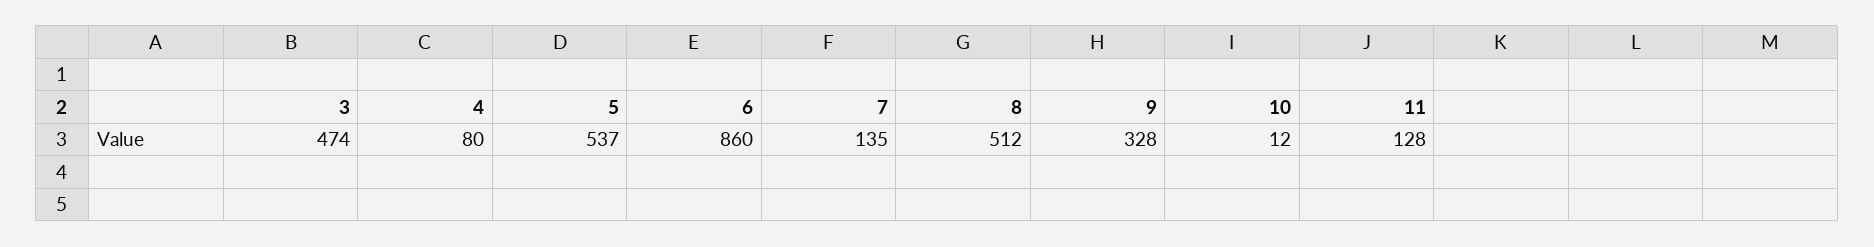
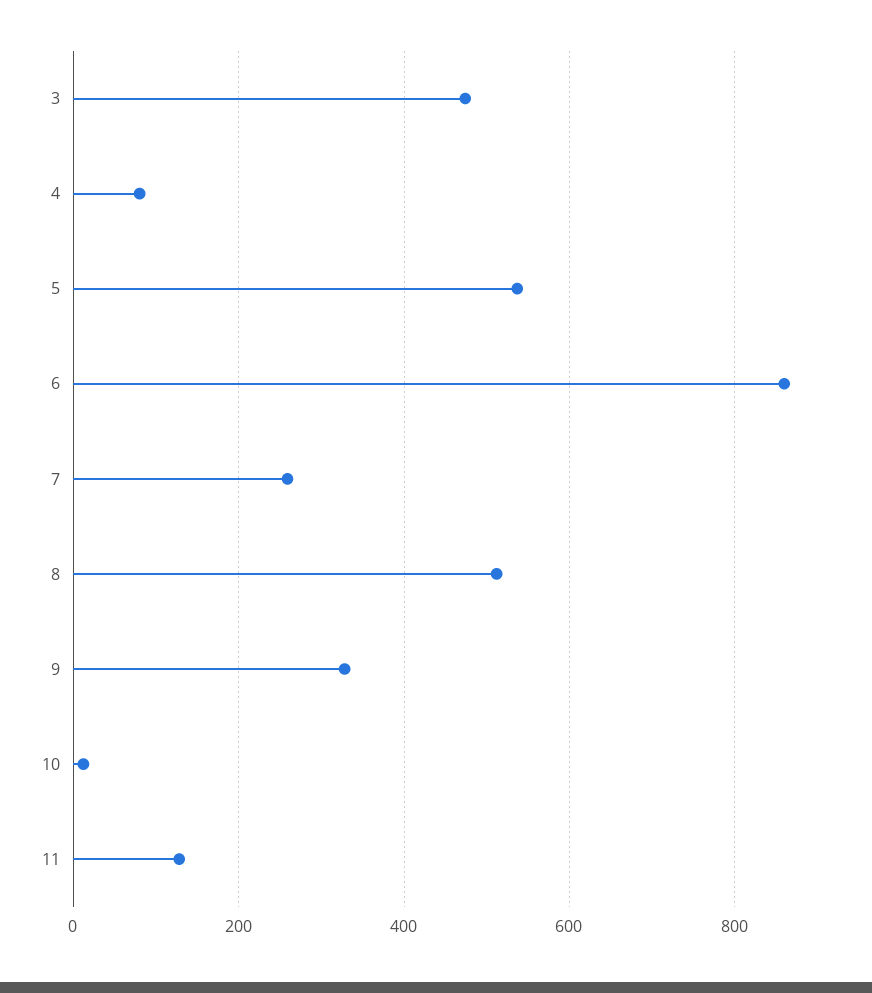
7: 135 -> 260

